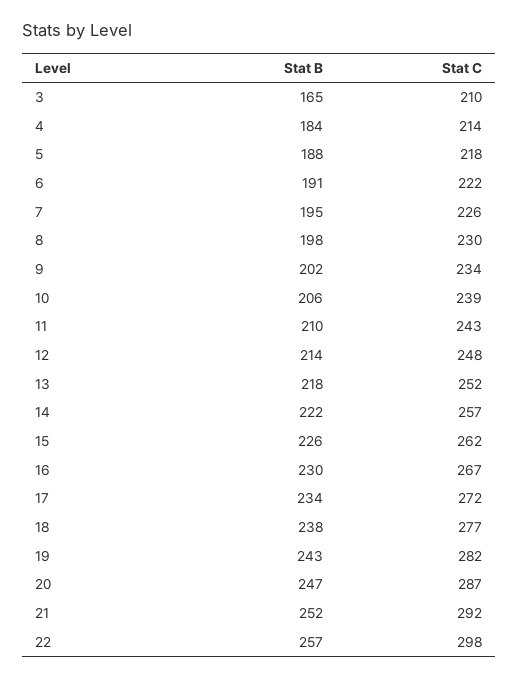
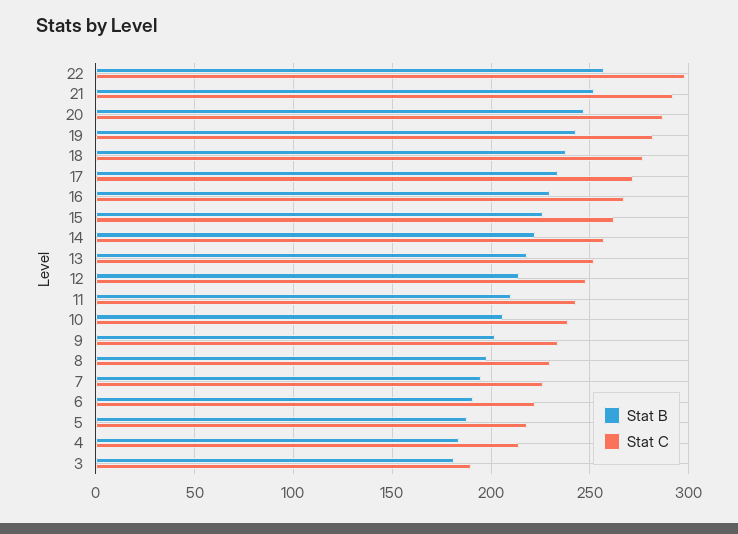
Stat B, 3: 165 -> 180
Stat C, 3: 210 -> 190

